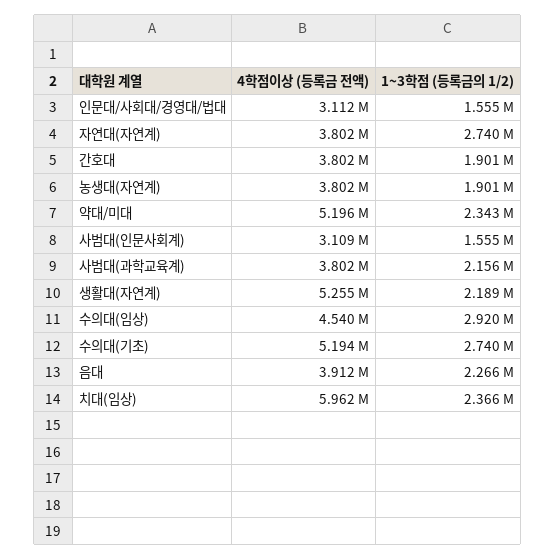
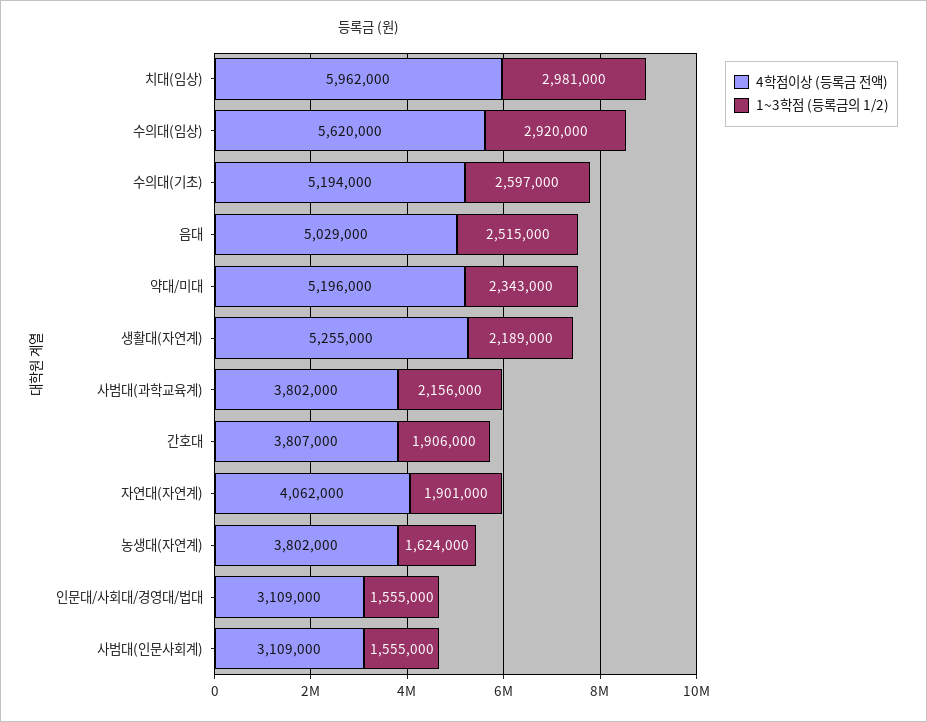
4학점이상 (등록금 전액), 인문대/사회대/경영대/법대: 3112000 -> 3109000
4학점이상 (등록금 전액), 자연대(자연계): 3802000 -> 4062000
1~3학점 (등록금의 1/2), 자연대(자연계): 2740000 -> 1901000
4학점이상 (등록금 전액), 간호대: 3802000 -> 3807000
1~3학점 (등록금의 1/2), 간호대: 1901000 -> 1906000
1~3학점 (등록금의 1/2), 농생대(자연계): 1901000 -> 1624000
4학점이상 (등록금 전액), 수의대(임상): 4540000 -> 5620000
1~3학점 (등록금의 1/2), 수의대(기초): 2740000 -> 2597000
4학점이상 (등록금 전액), 음대: 3912000 -> 5029000
1~3학점 (등록금의 1/2), 음대: 2266000 -> 2515000
1~3학점 (등록금의 1/2), 치대(임상): 2366000 -> 2981000

